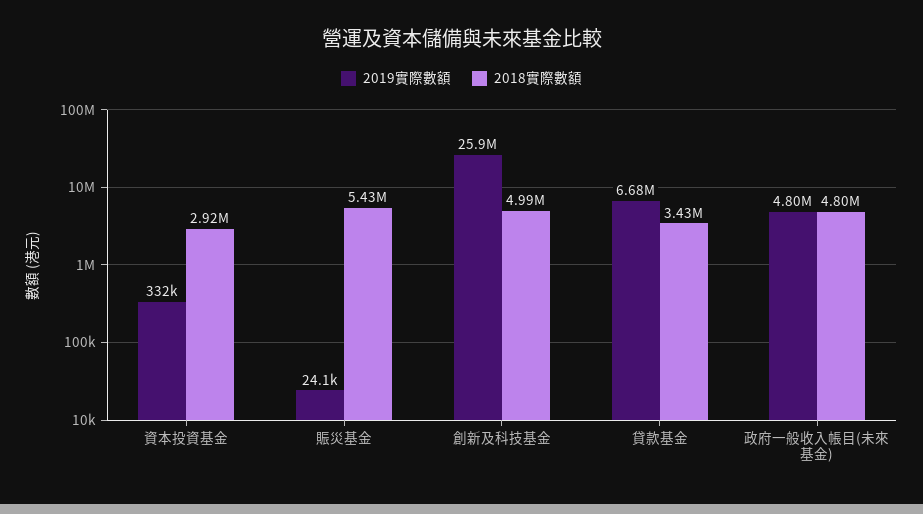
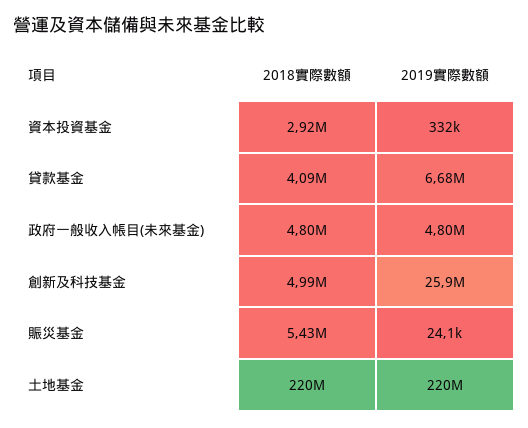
2018實際數額, 貸款基金: 3430000 -> 4090000
2018實際數額, 土地基金: none -> 220000000
2019實際數額, 土地基金: none -> 220000000

